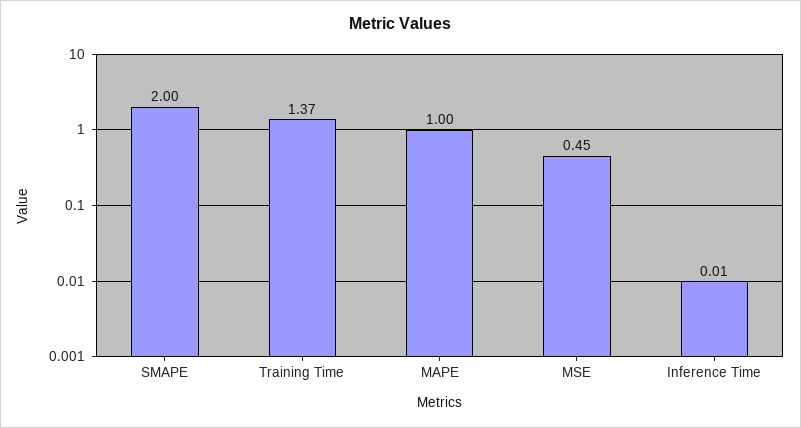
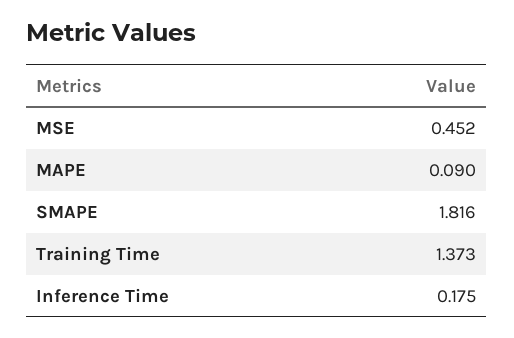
SMAPE: 2 -> 1.816
MAPE: 1 -> 0.09
Inference Time: 0.01 -> 0.175

